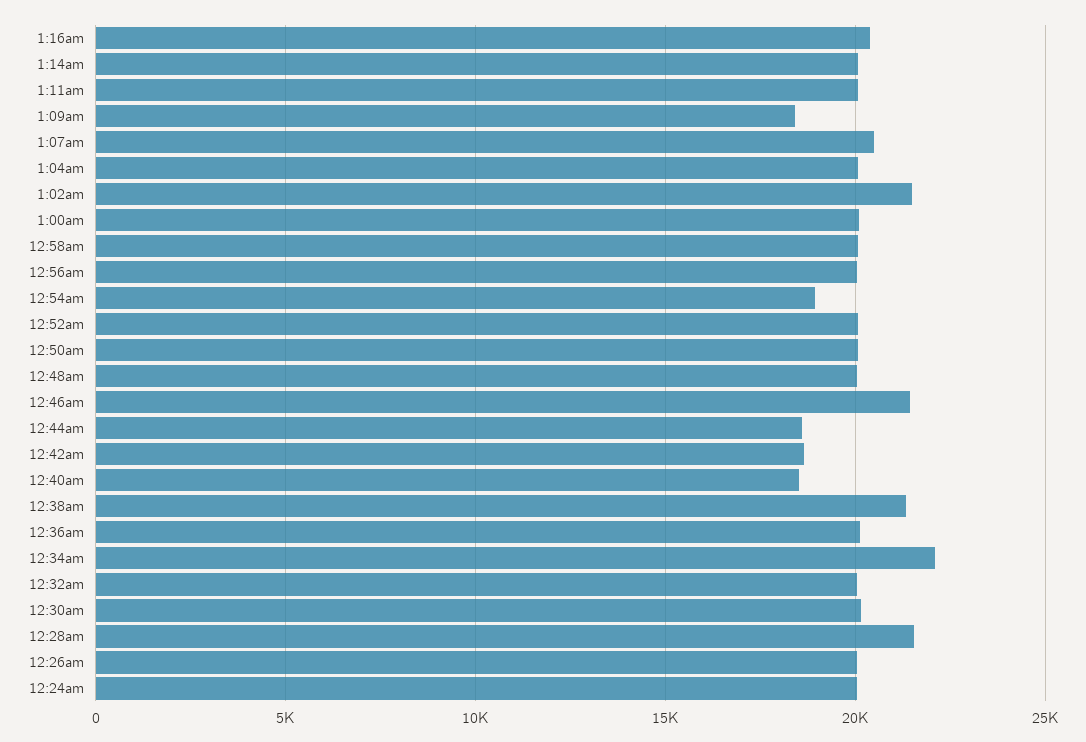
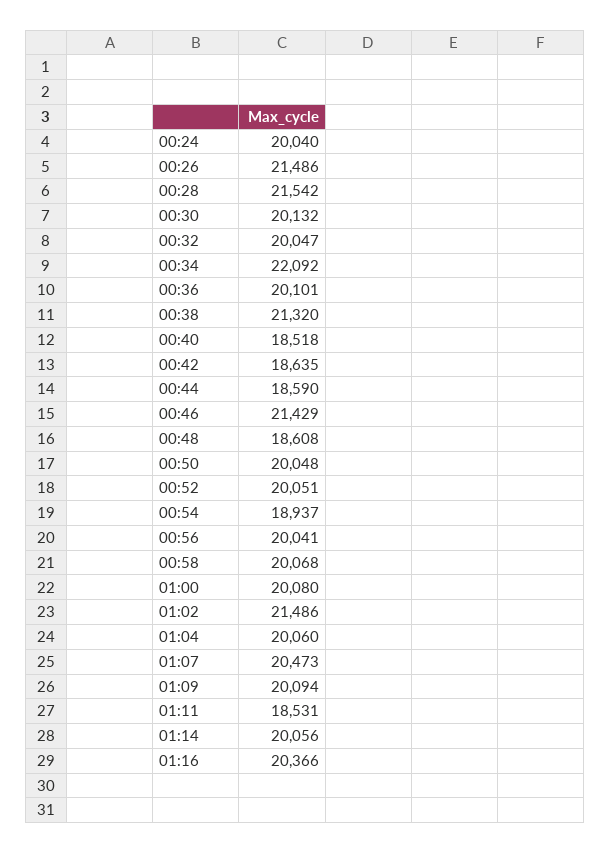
1:11am: 20000 -> 18531
1:09am: 18500 -> 20094
12:48am: 20000 -> 18608
12:26am: 20000 -> 21486

